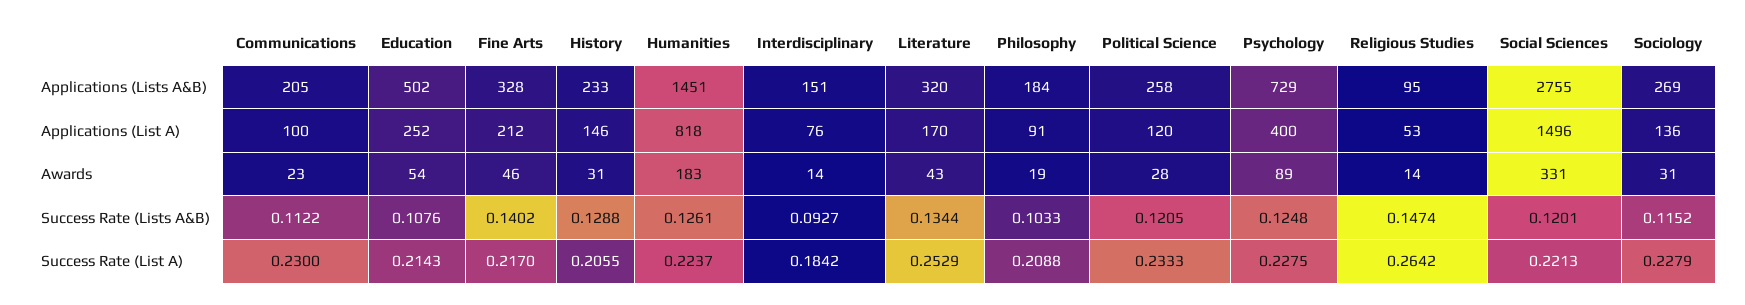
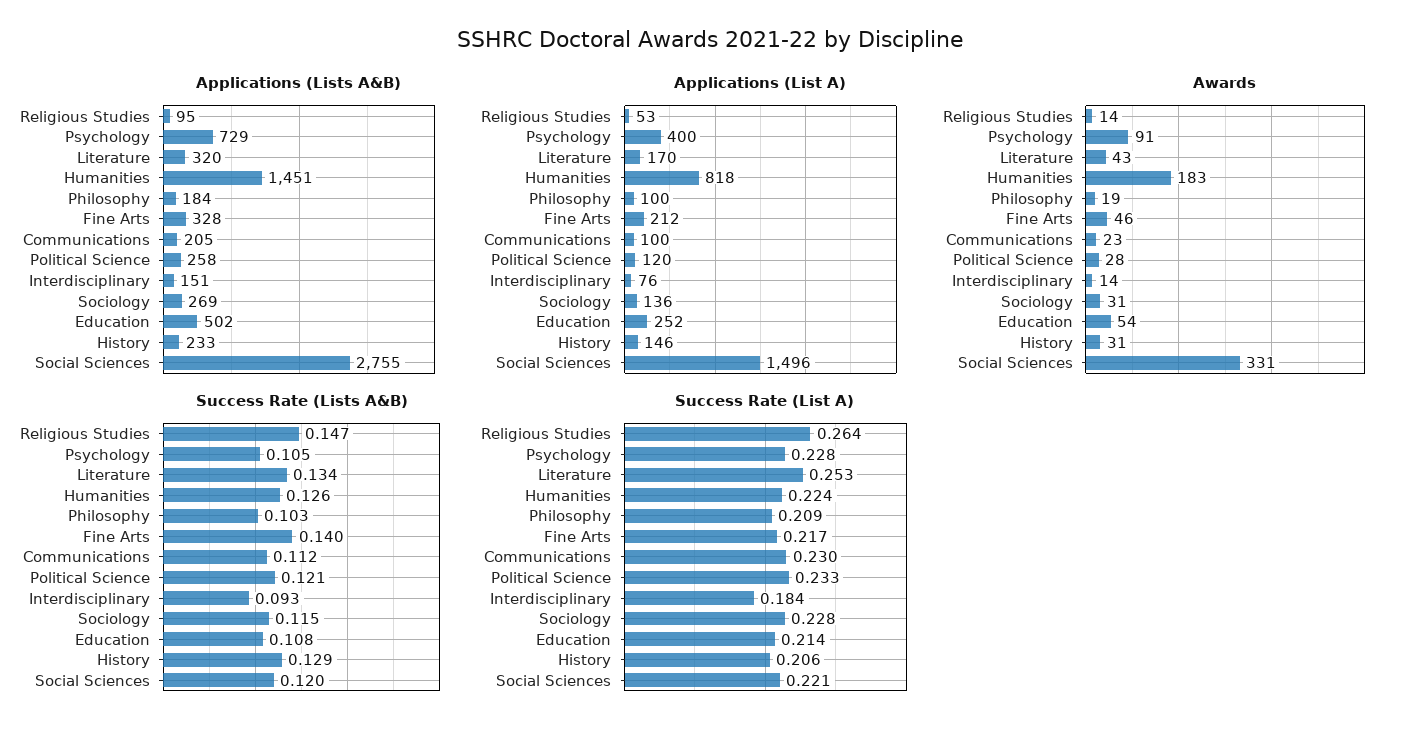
Applications (List A), Philosophy: 91 -> 100
Awards, Psychology: 89 -> 91
Success Rate (Lists A&B), Psychology: 0.1248 -> 0.105

